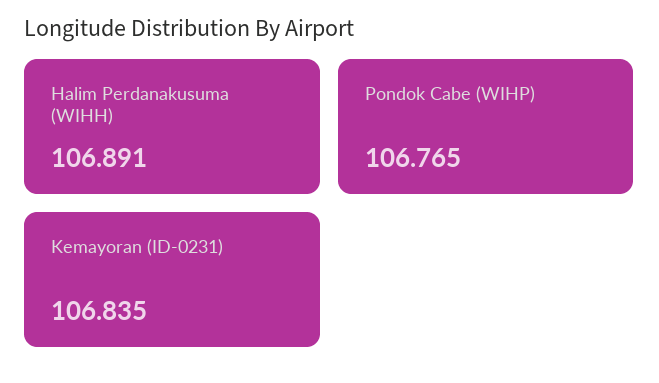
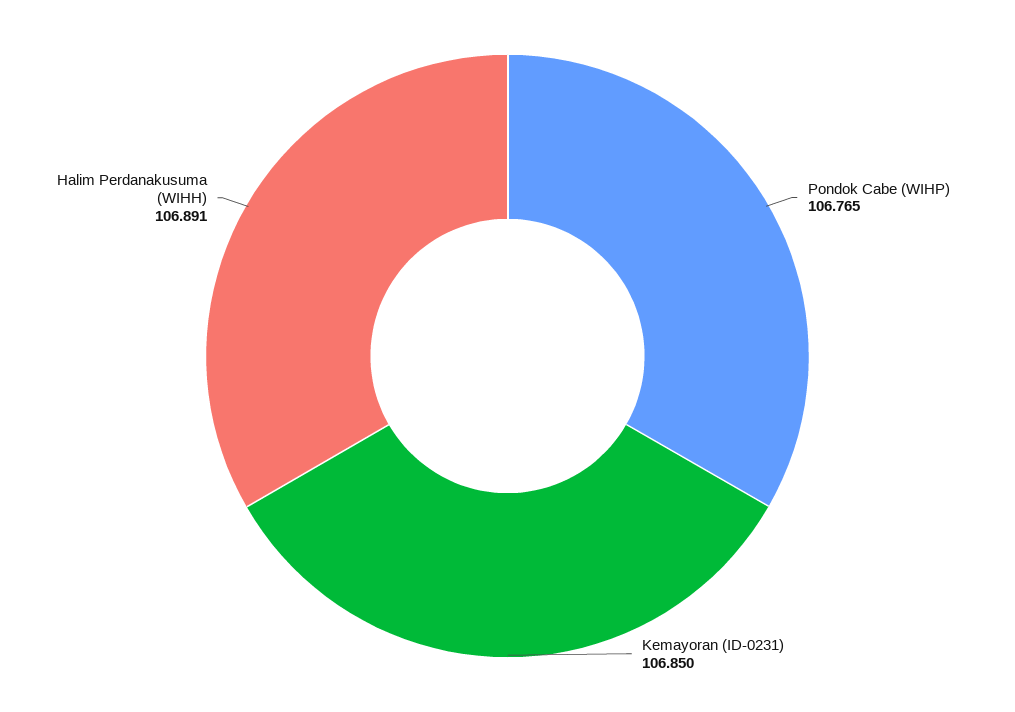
Kemayoran (ID-0231): 106.835 -> 106.85

